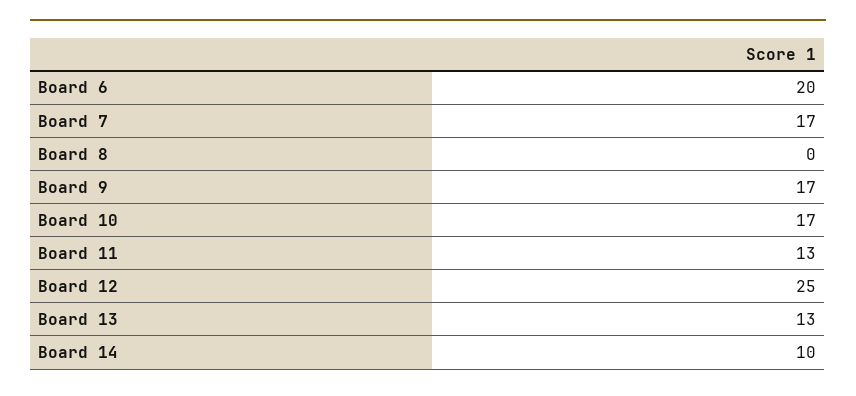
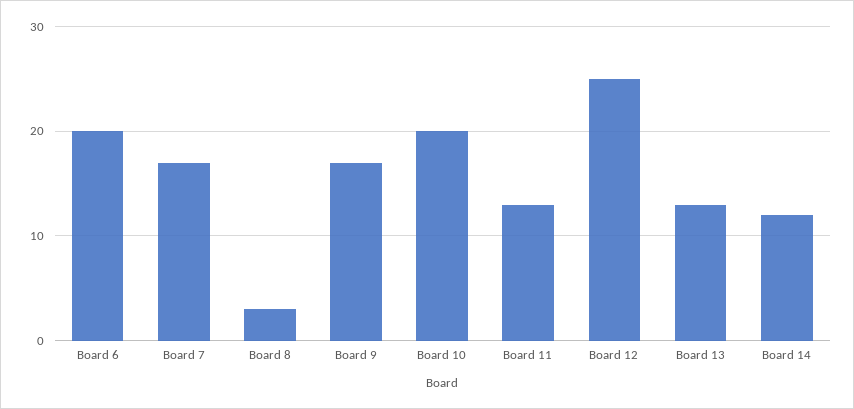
Board 8: 0 -> 3
Board 10: 17 -> 20
Board 14: 10 -> 12

